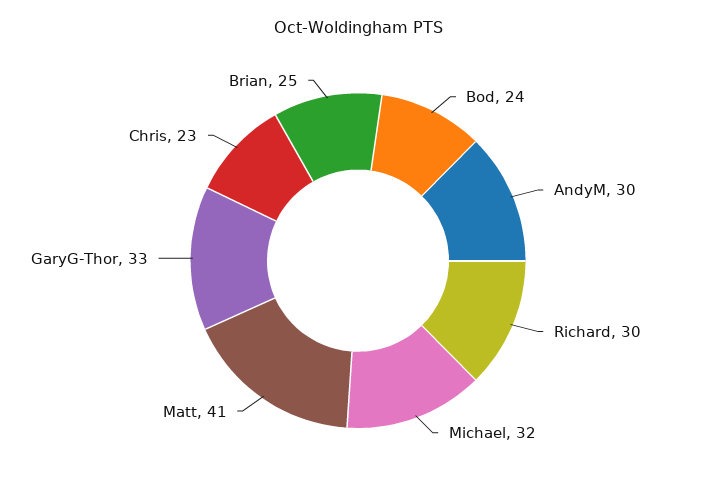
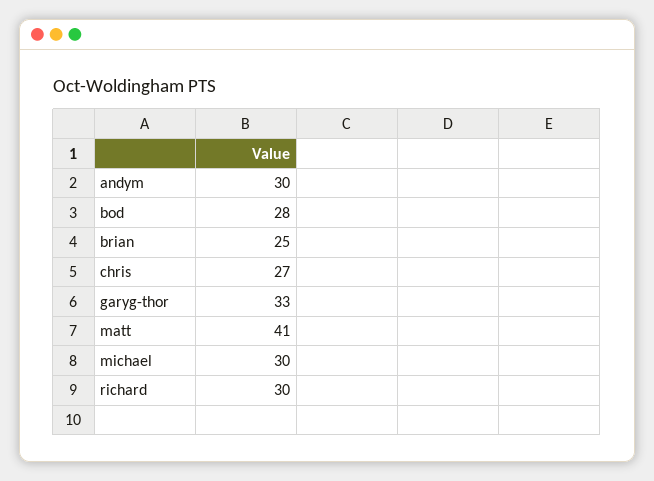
Bod: 24 -> 28
Michael: 32 -> 30
Chris: 23 -> 27

